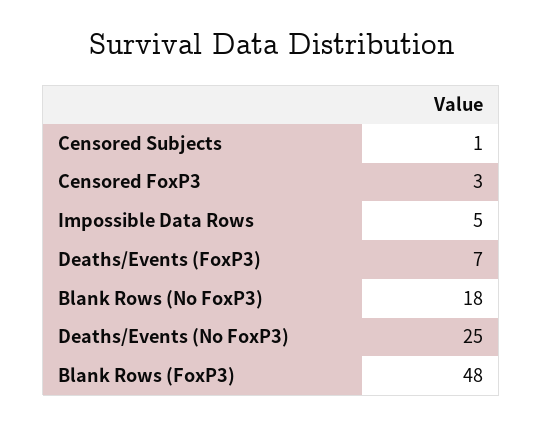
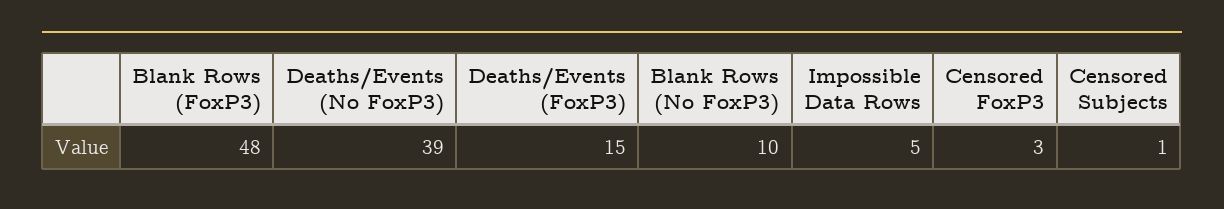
Deaths/Events (FoxP3): 7 -> 15
Blank Rows (No FoxP3): 18 -> 10
Deaths/Events (No FoxP3): 25 -> 39

